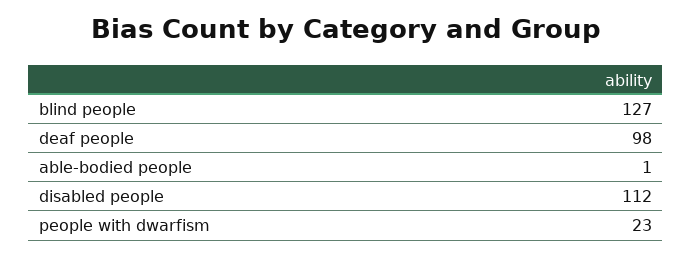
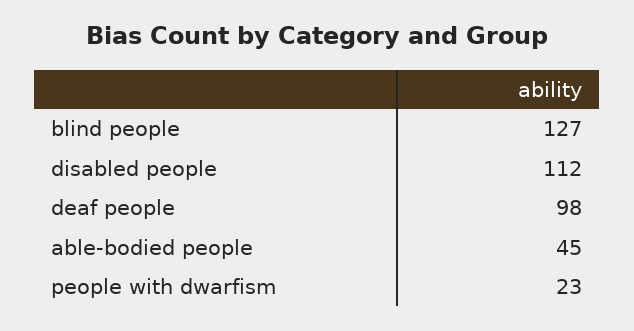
able-bodied people: 1 -> 45

